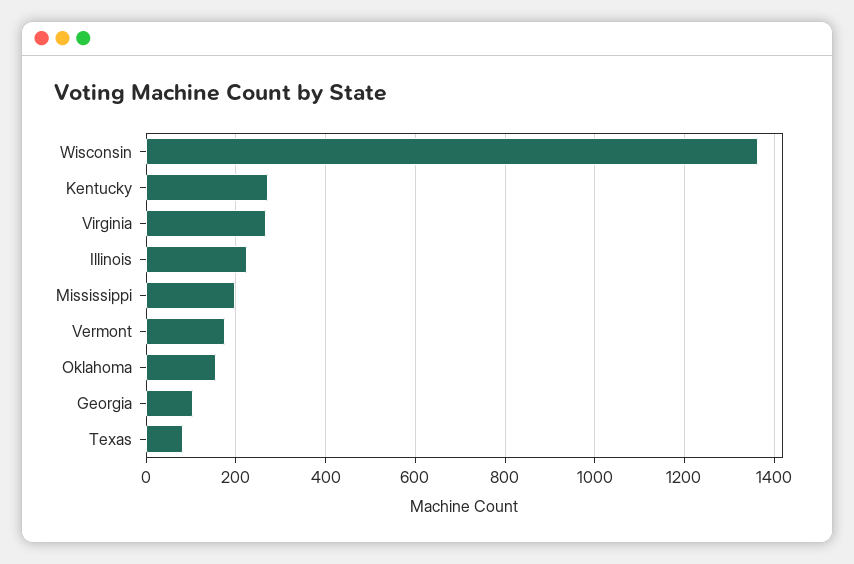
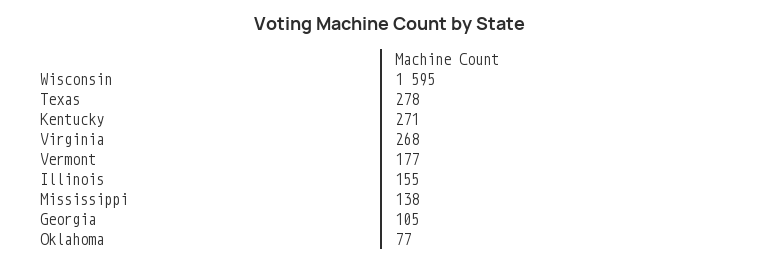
Wisconsin: 1360 -> 1595
Illinois: 220 -> 155
Mississippi: 200 -> 138
Oklahoma: 160 -> 77
Texas: 80 -> 278

